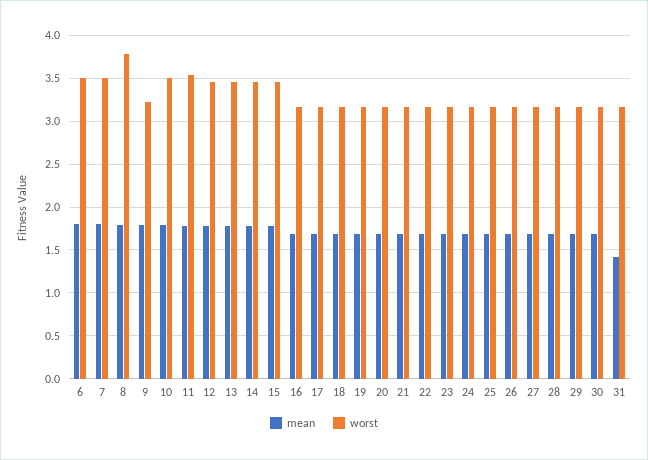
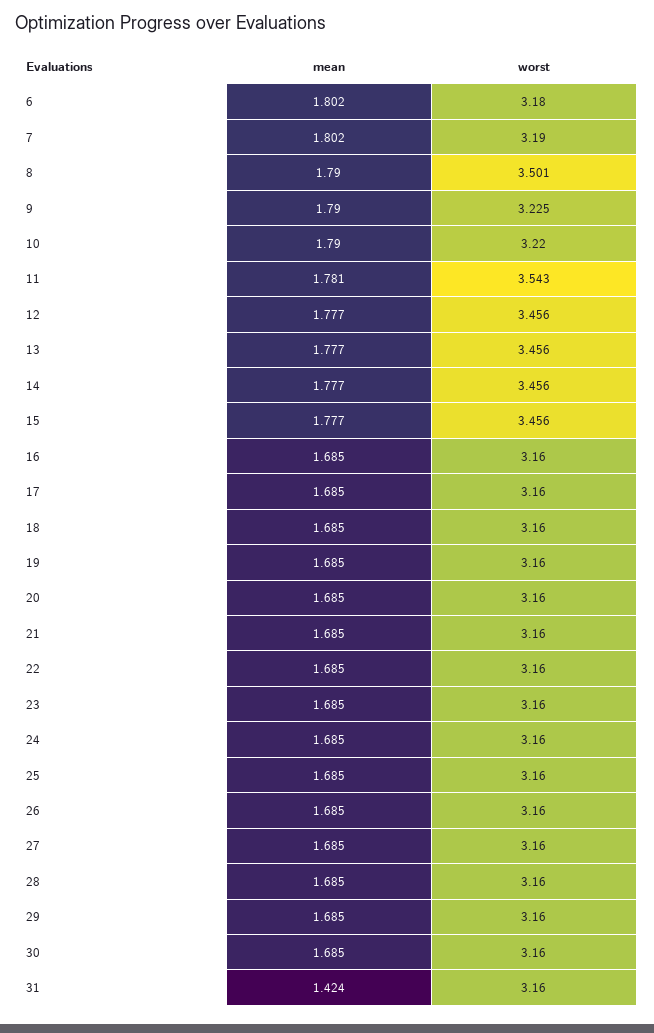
worst, 6: 3.5 -> 3.18
worst, 7: 3.5 -> 3.19
worst, 8: 3.8 -> 3.501
worst, 10: 3.5 -> 3.22

